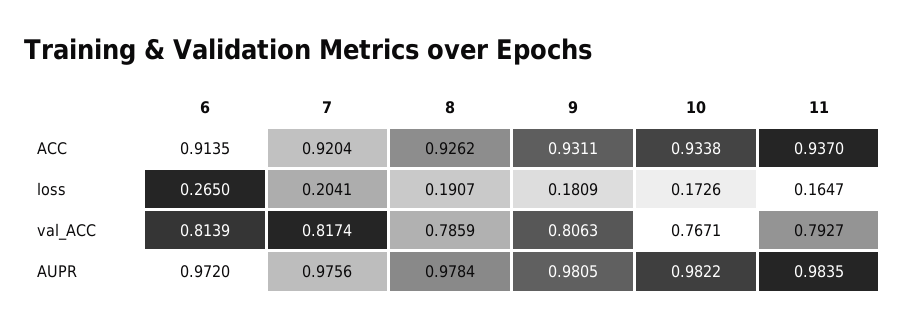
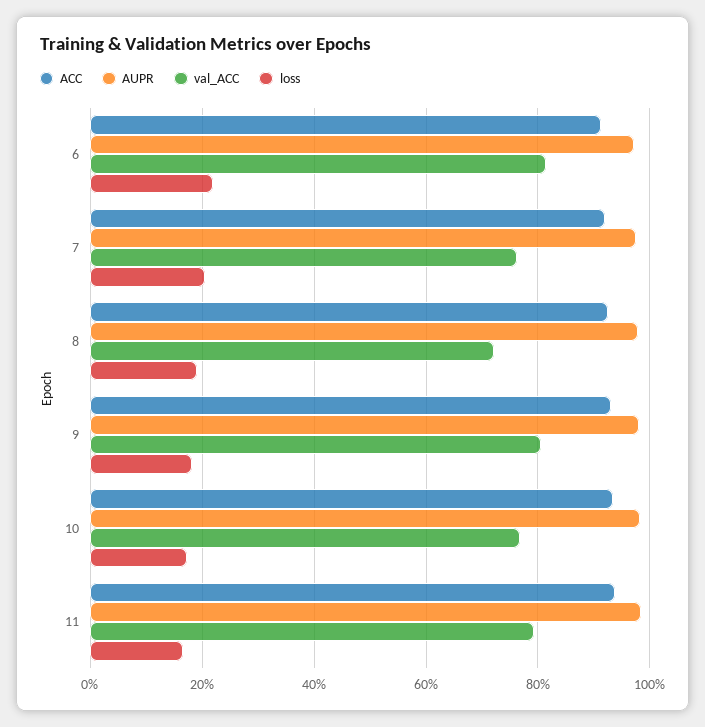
loss, 6: 0.265 -> 0.22
val_ACC, 7: 0.8174 -> 0.76
val_ACC, 8: 0.7859 -> 0.72

